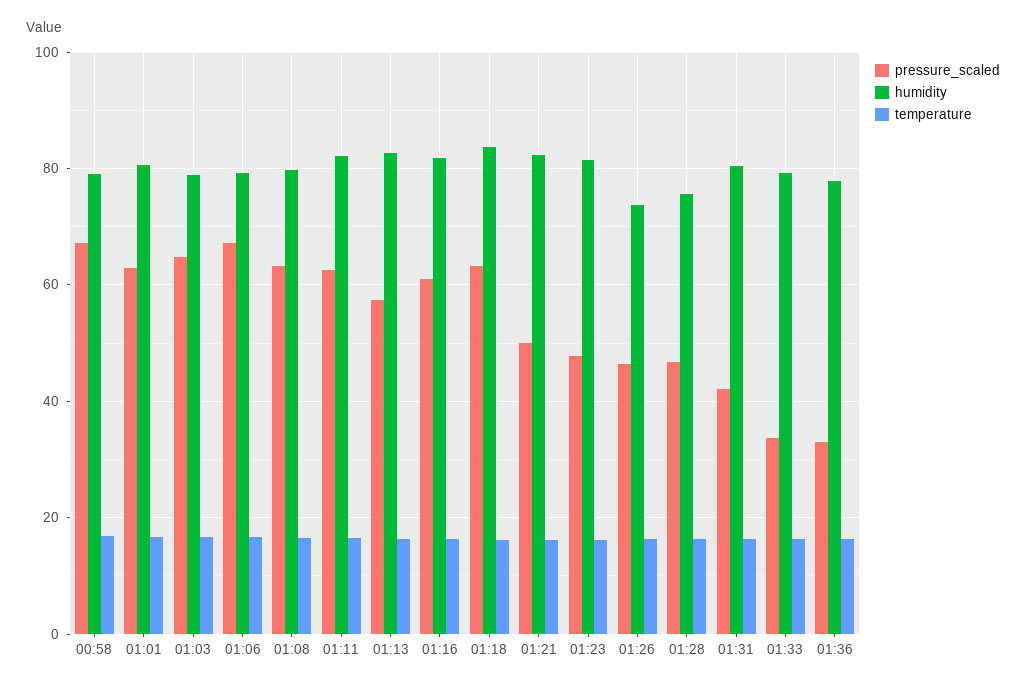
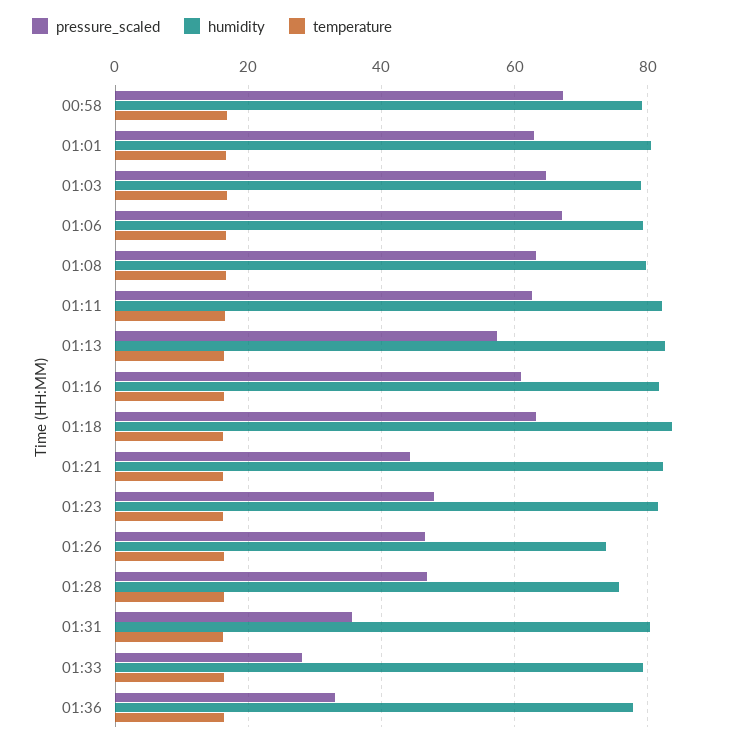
pressure_scaled, 01:21: 50 -> 44
pressure_scaled, 01:31: 42 -> 36
pressure_scaled, 01:33: 34 -> 28

